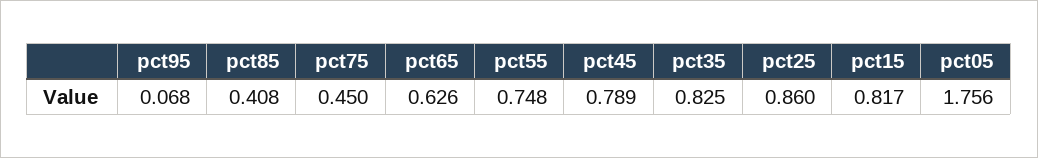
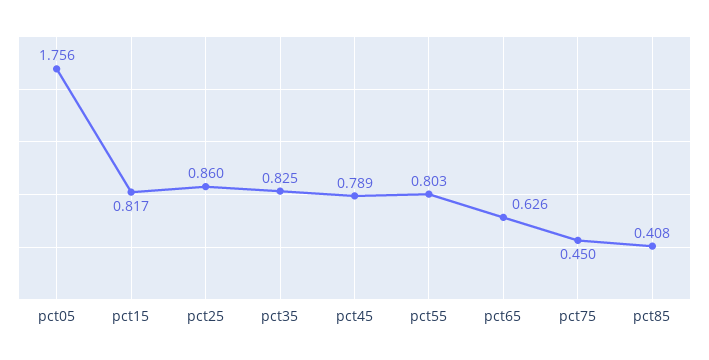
pct95: 0.068 -> none
pct55: 0.748 -> 0.803

